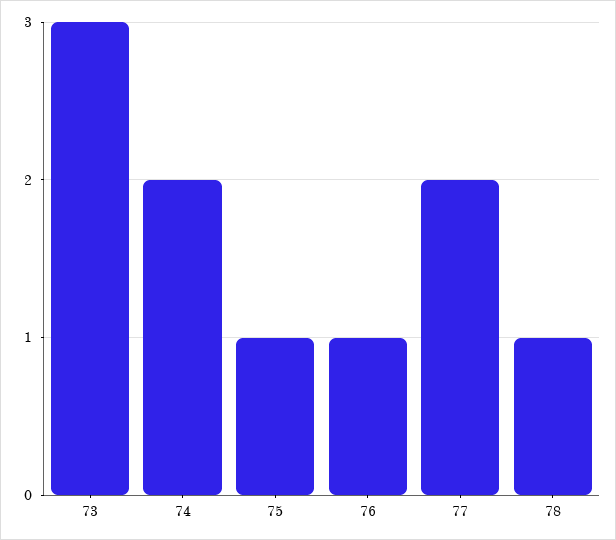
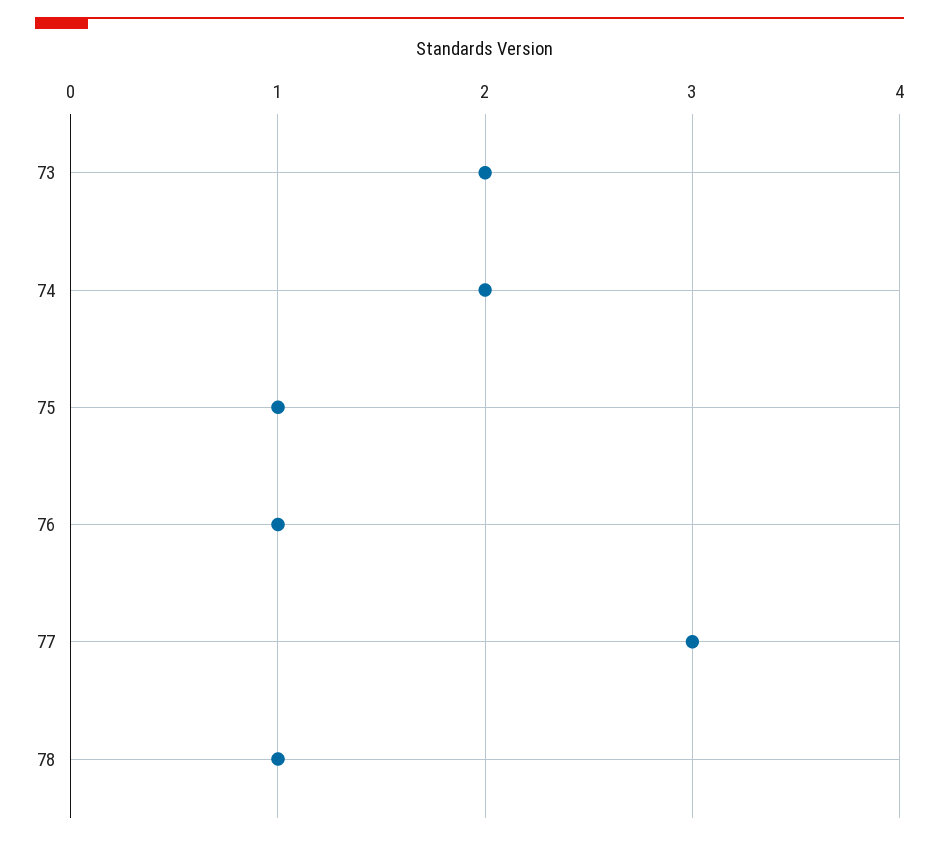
73: 3 -> 2
77: 2 -> 3

